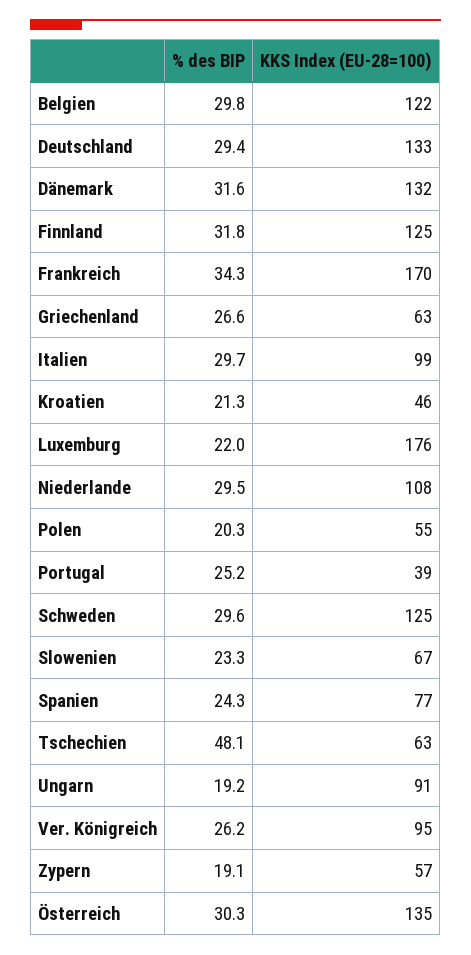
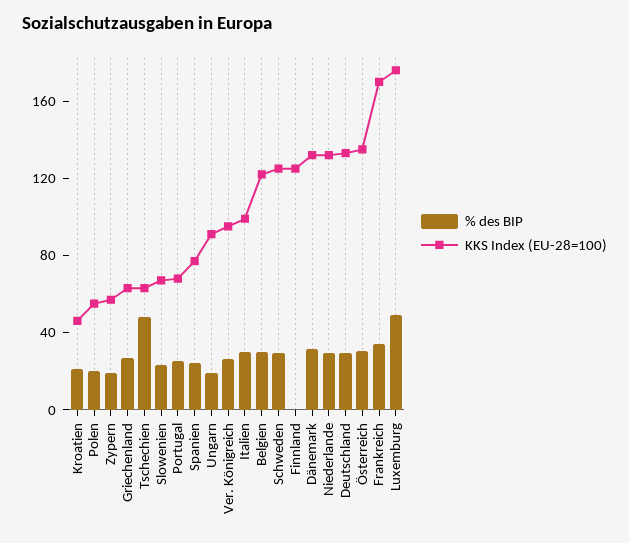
% des BIP, Finnland: 31.8 -> 0
% des BIP, Luxemburg: 22 -> 50
KKS Index (EU-28=100), Niederlande: 108 -> 130
KKS Index (EU-28=100), Portugal: 39 -> 70

